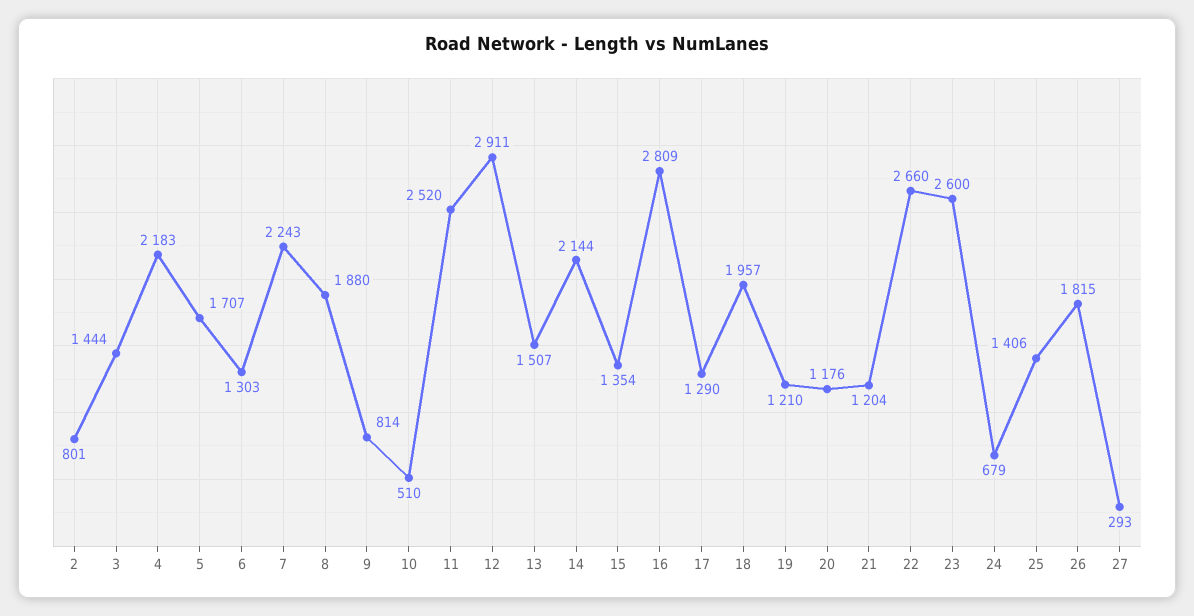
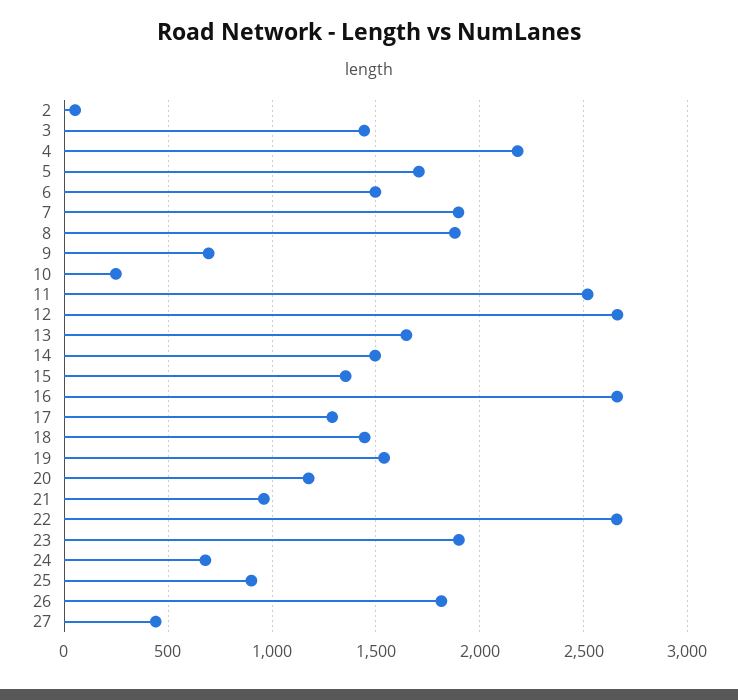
2: 801 -> 50
6: 1303 -> 1500
7: 2243 -> 1900
9: 814 -> 700
10: 510 -> 250
12: 2911 -> 2650
13: 1507 -> 1650
14: 2144 -> 1500
16: 2809 -> 2650
18: 1957 -> 1450
19: 1210 -> 1550
21: 1204 -> 950
23: 2600 -> 1900
25: 1406 -> 900
27: 293 -> 450

